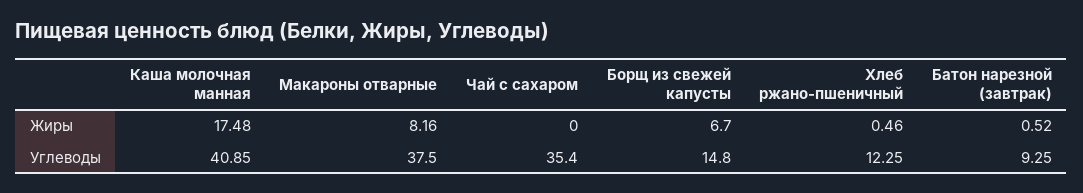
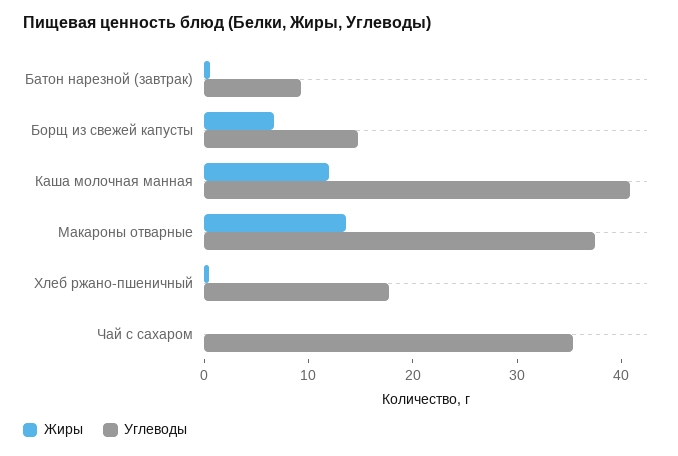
Жиры, Каша молочная манная: 17.48 -> 12
Жиры, Макароны отварные: 8.16 -> 14
Углеводы, Хлеб ржано-пшеничный: 12.25 -> 18

